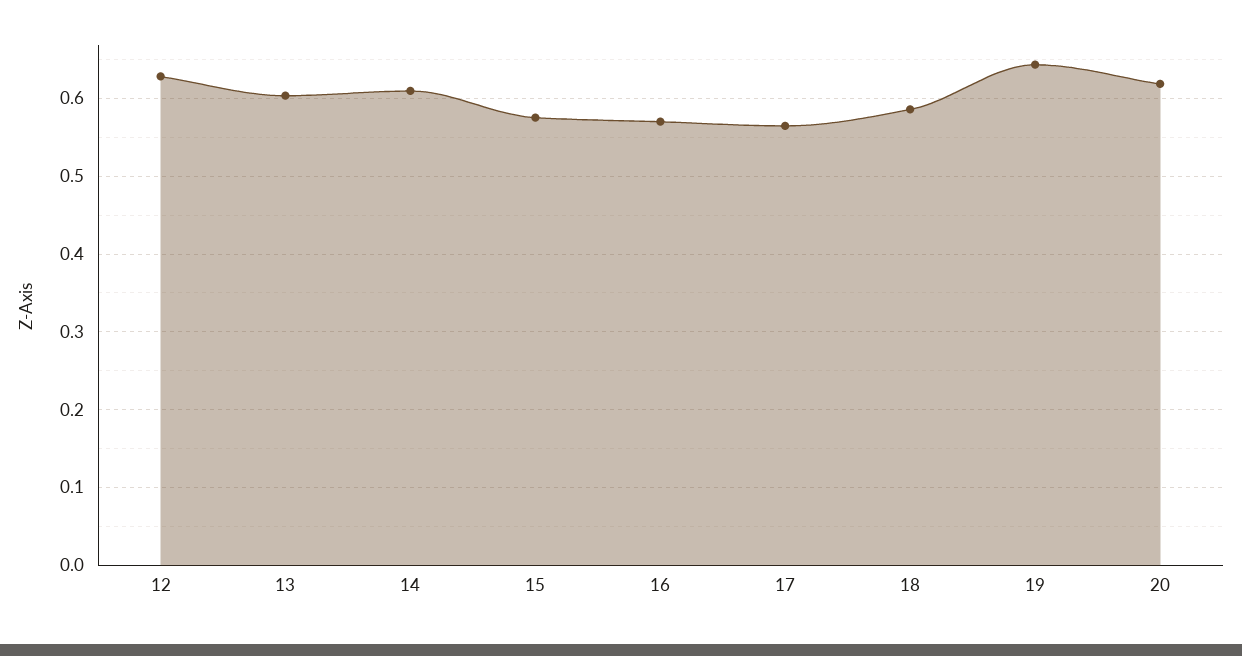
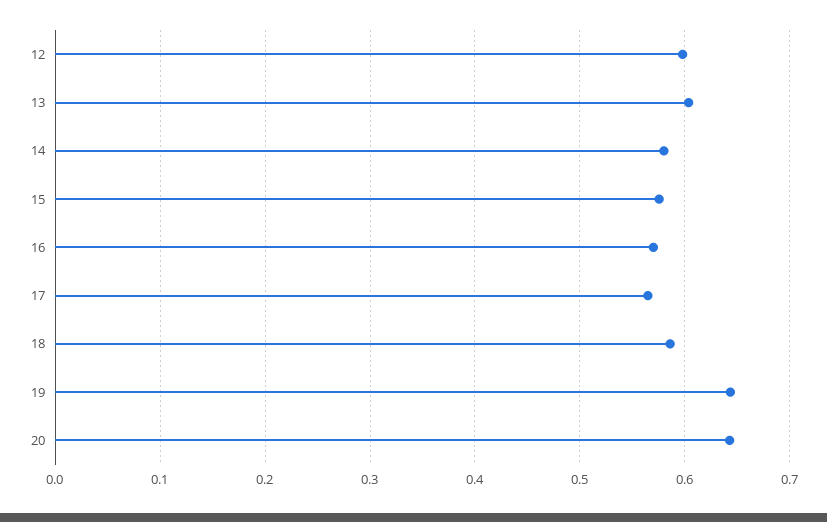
12: 0.63 -> 0.6
14: 0.61 -> 0.58
20: 0.62 -> 0.64

